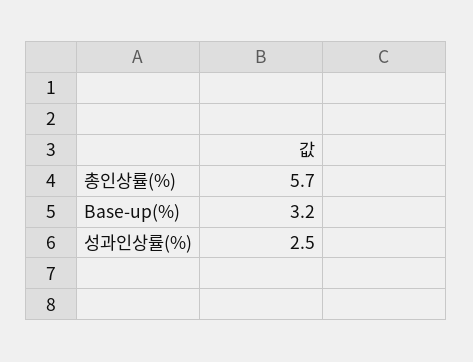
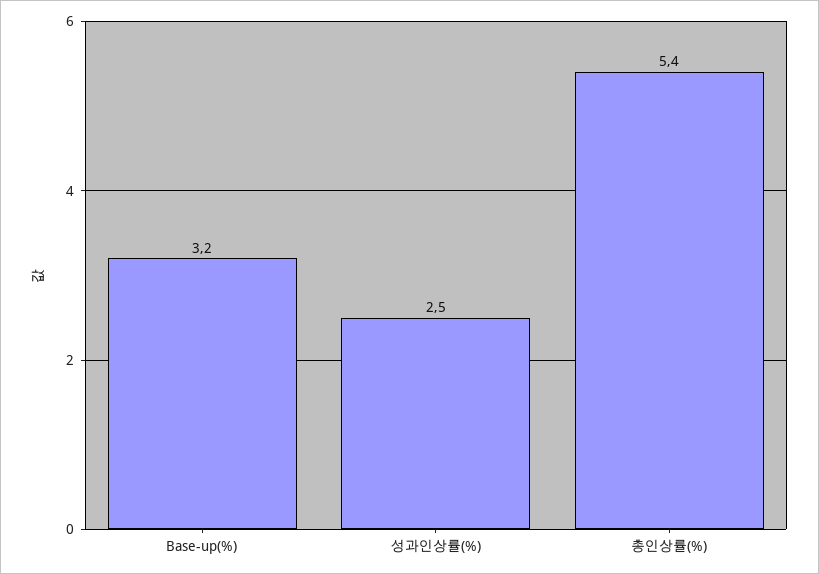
총인상률(%): 5.7 -> 5.4

